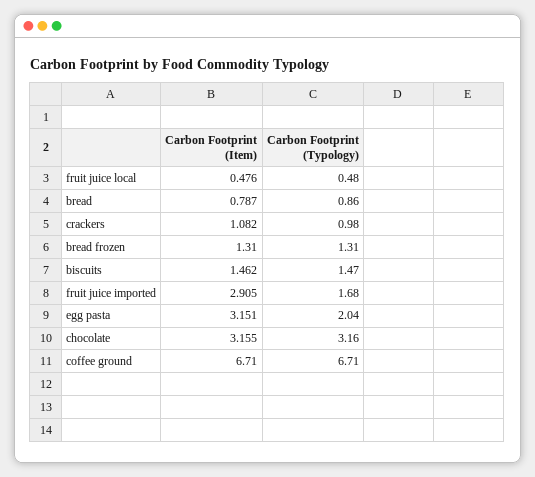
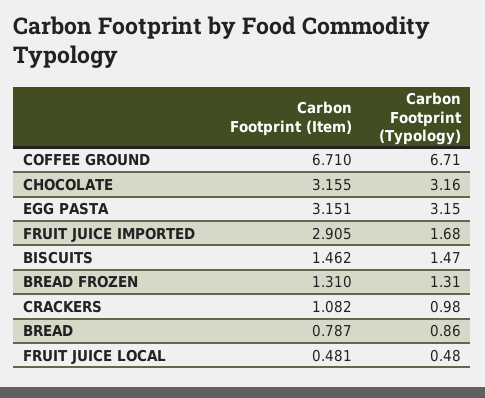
Carbon Footprint (Item), fruit juice local: 0.476 -> 0.481
Carbon Footprint (Typology), egg pasta: 2.04 -> 3.15

